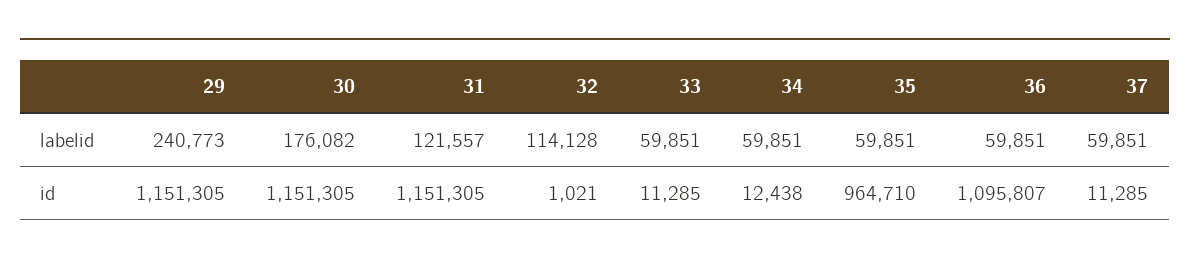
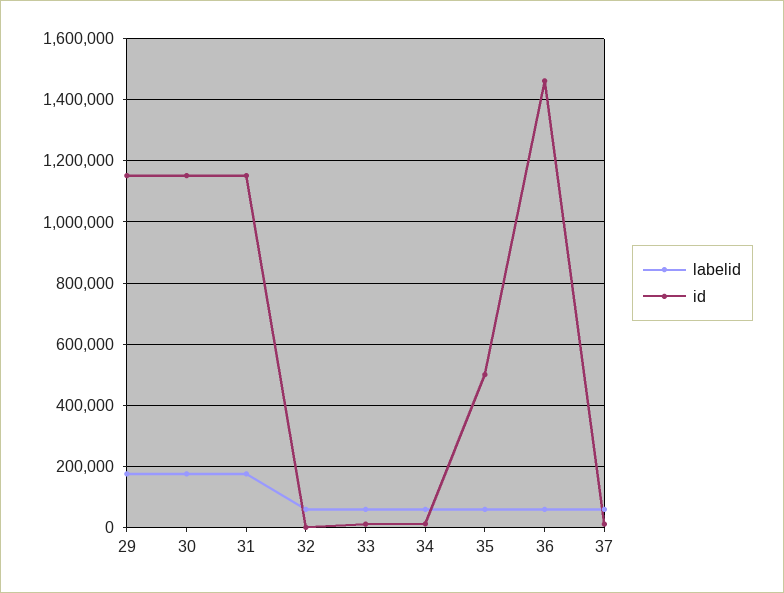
labelid, 29: 240773 -> 180000
labelid, 31: 121557 -> 180000
labelid, 32: 114128 -> 60000
id, 35: 964710 -> 500000
id, 36: 1095807 -> 1460000

